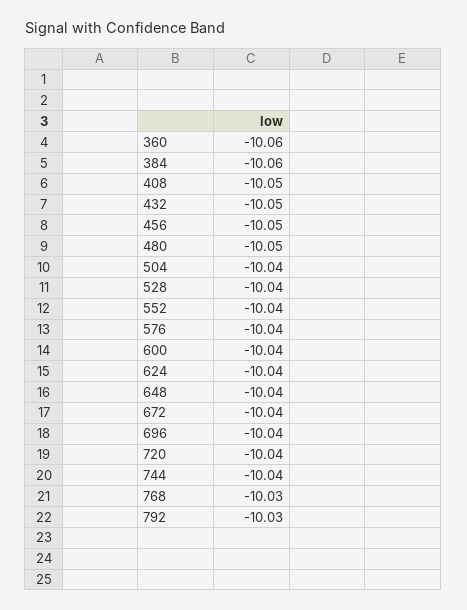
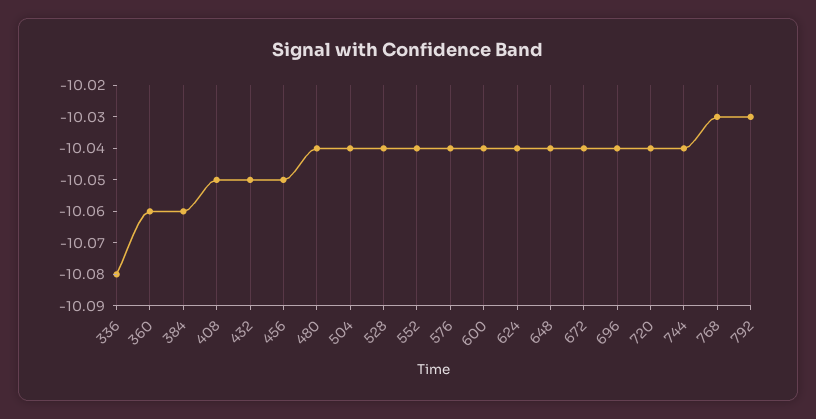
480: -10.05 -> -10.04
336: none -> -10.08

